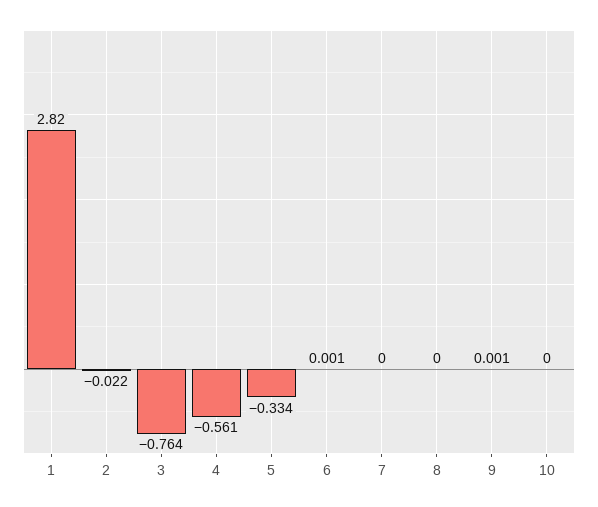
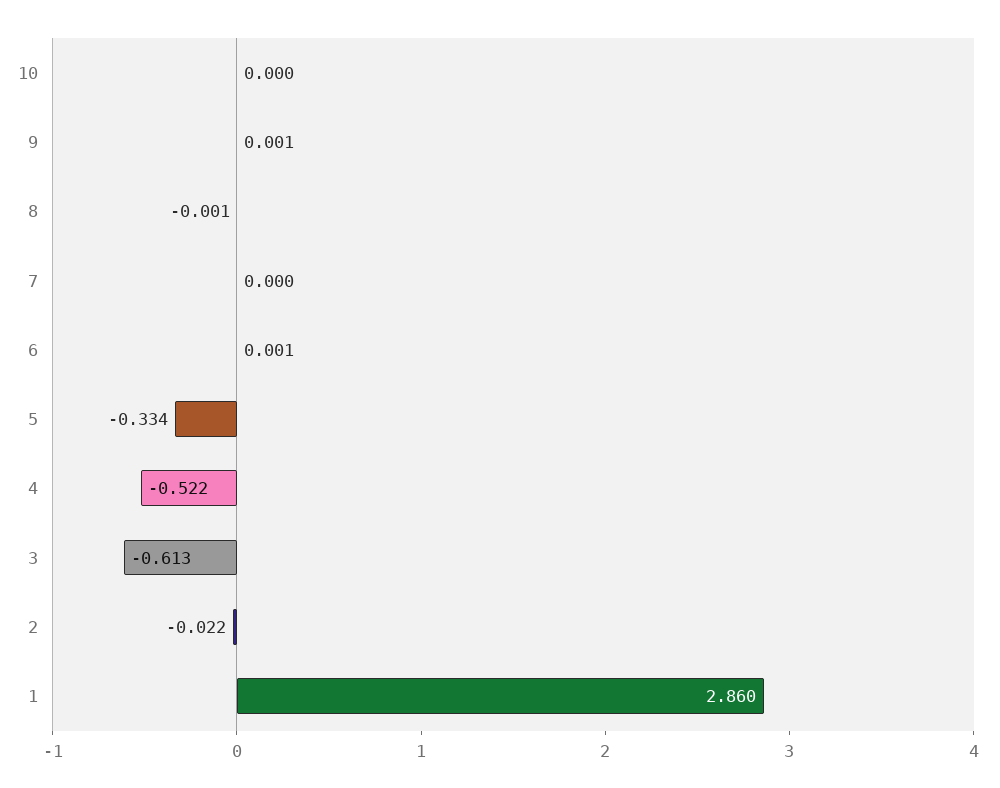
1: 2.82 -> 2.86
3: -0.764 -> -0.613
4: -0.561 -> -0.522
8: 0 -> -0.001

